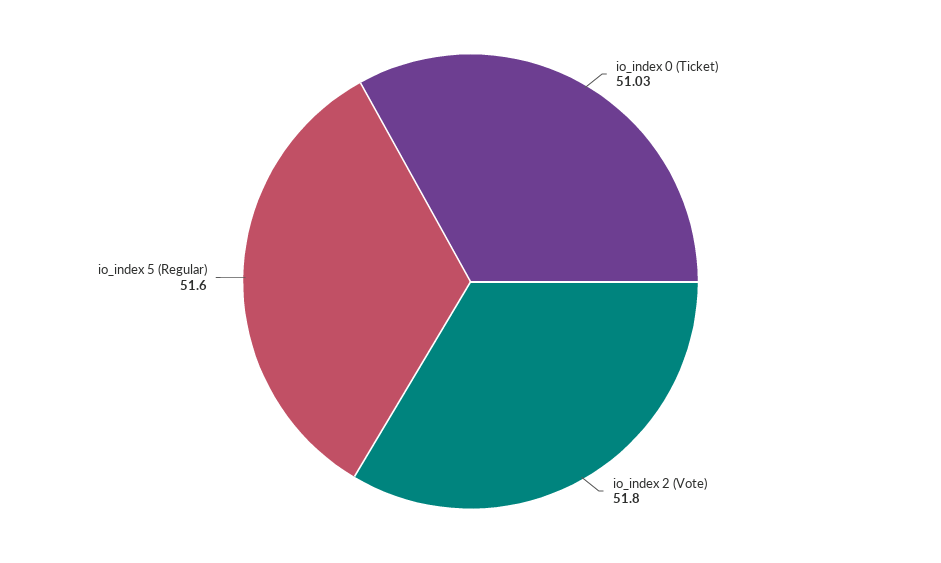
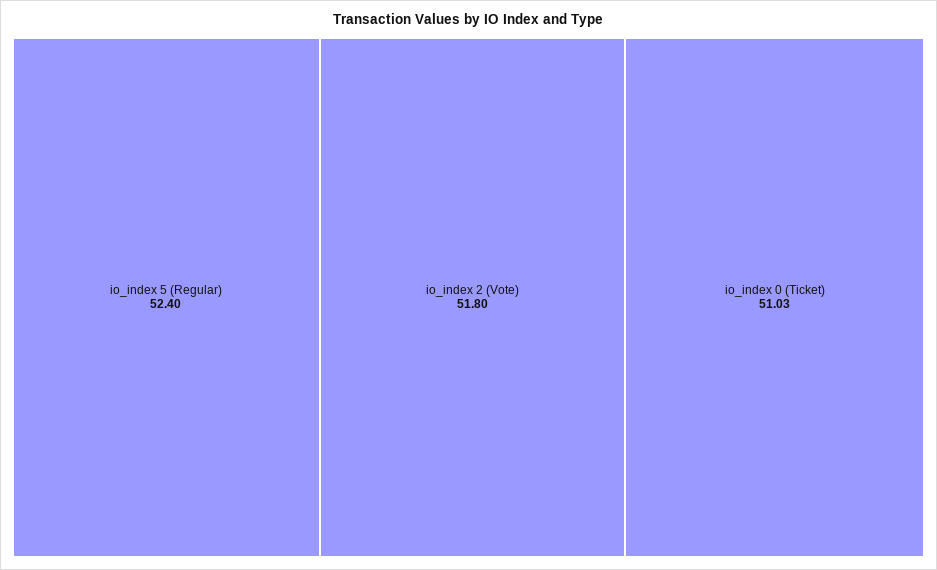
io_index 5 (Regular): 51.6 -> 52.4

